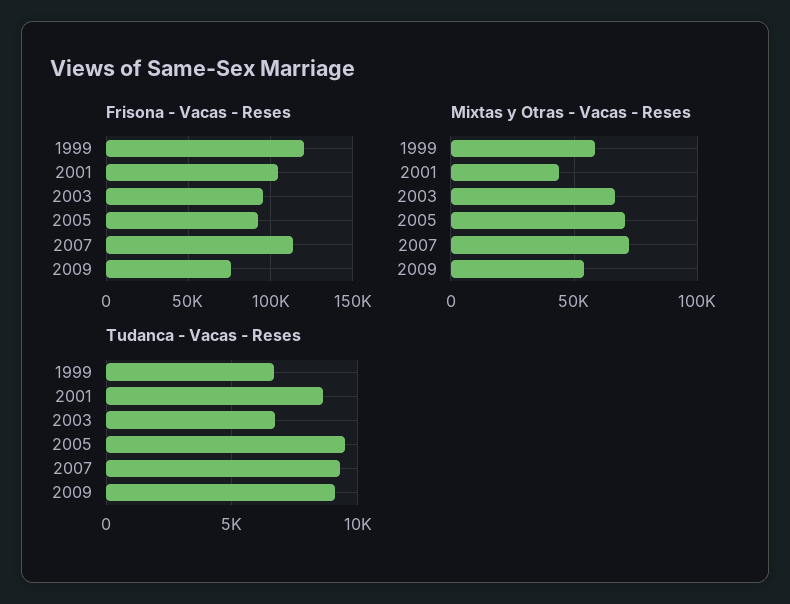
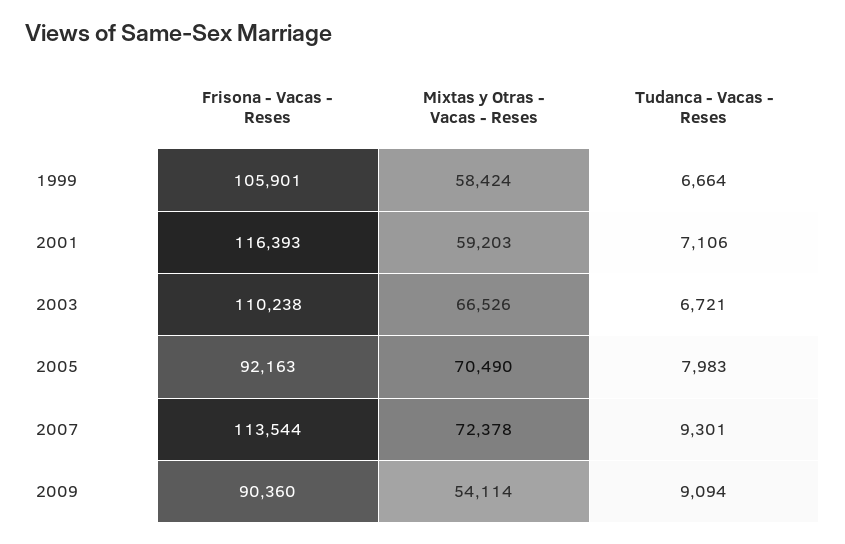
Frisona - Vacas - Reses, 1999: 120000 -> 105901
Frisona - Vacas - Reses, 2001: 105000 -> 116393
Frisona - Vacas - Reses, 2003: 95000 -> 110238
Frisona - Vacas - Reses, 2009: 75000 -> 90360
Mixtas y Otras - Vacas - Reses, 2001: 45000 -> 59203
Tudanca - Vacas - Reses, 2001: 8500 -> 7106
Tudanca - Vacas - Reses, 2005: 9500 -> 7983

